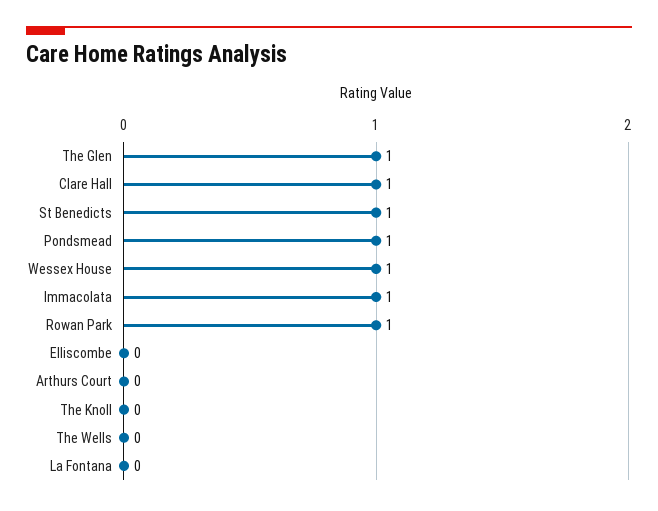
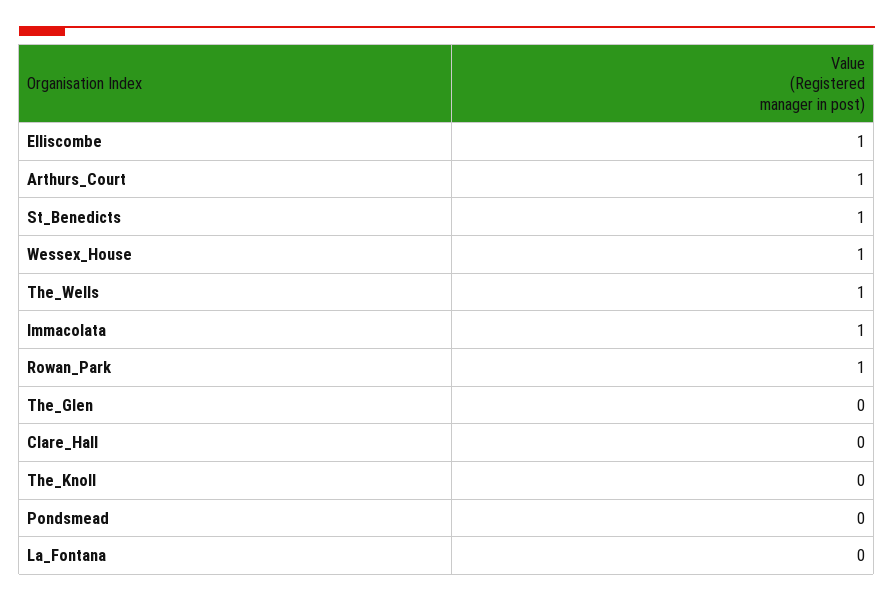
The Glen: 1 -> 0
Clare Hall: 1 -> 0
Pondsmead: 1 -> 0
Elliscombe: 0 -> 1
Arthurs Court: 0 -> 1
The Wells: 0 -> 1

